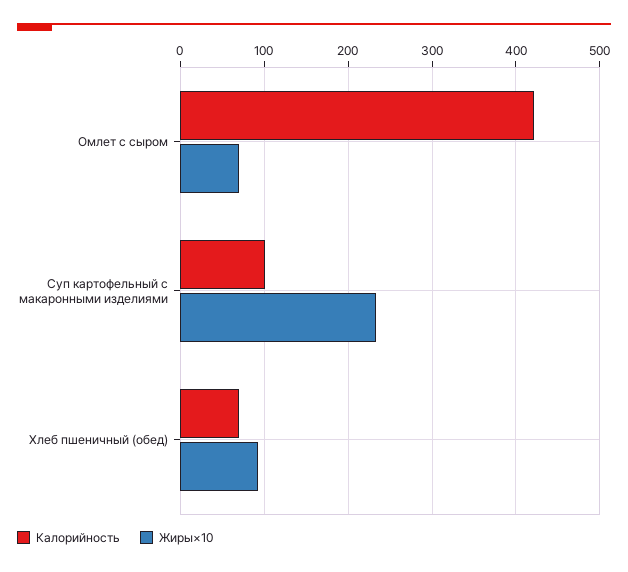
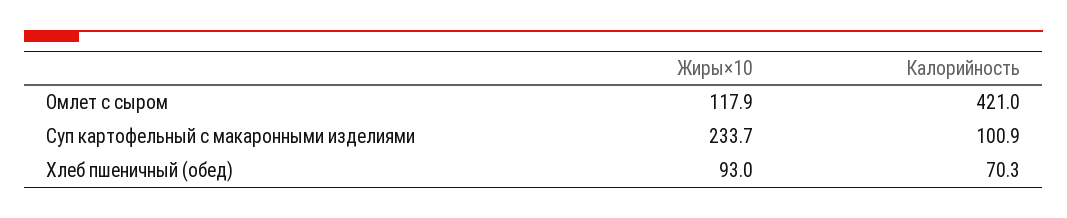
Жиры×10, Омлет с сыром: 70 -> 117.9

